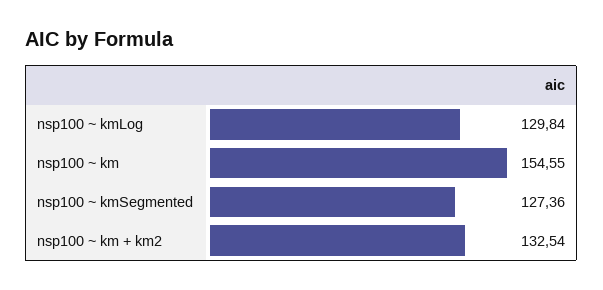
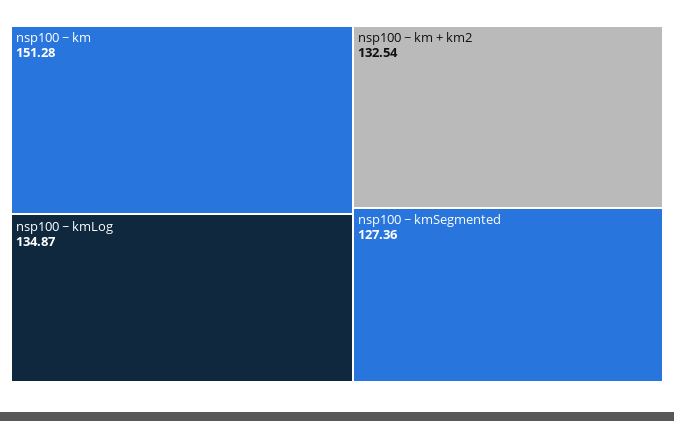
nsp100 ~ kmLog: 129.84 -> 134.87
nsp100 ~ km: 154.55 -> 151.28

